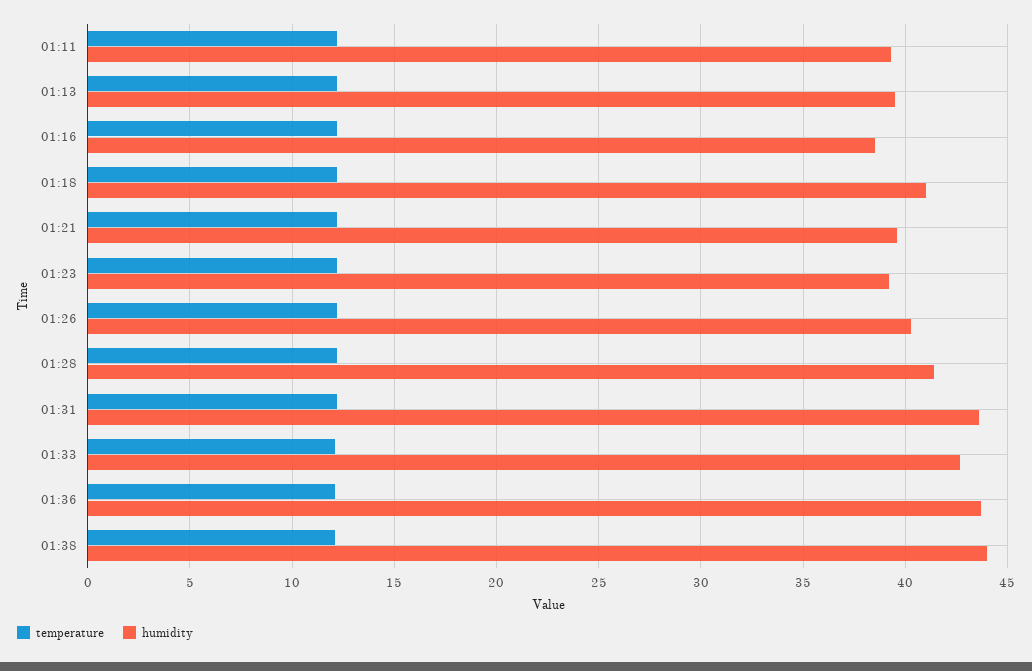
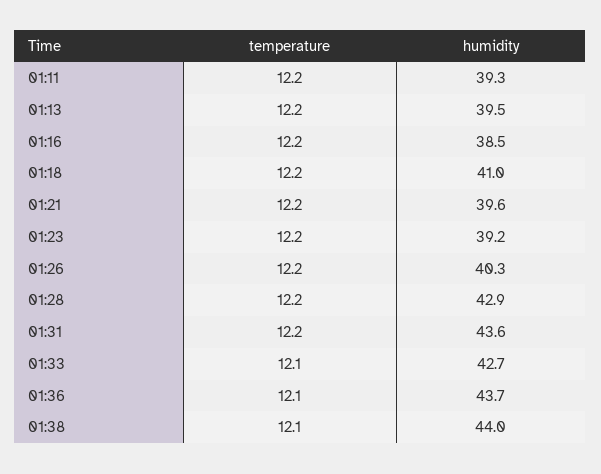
humidity, 01:28: 41.5 -> 42.9

